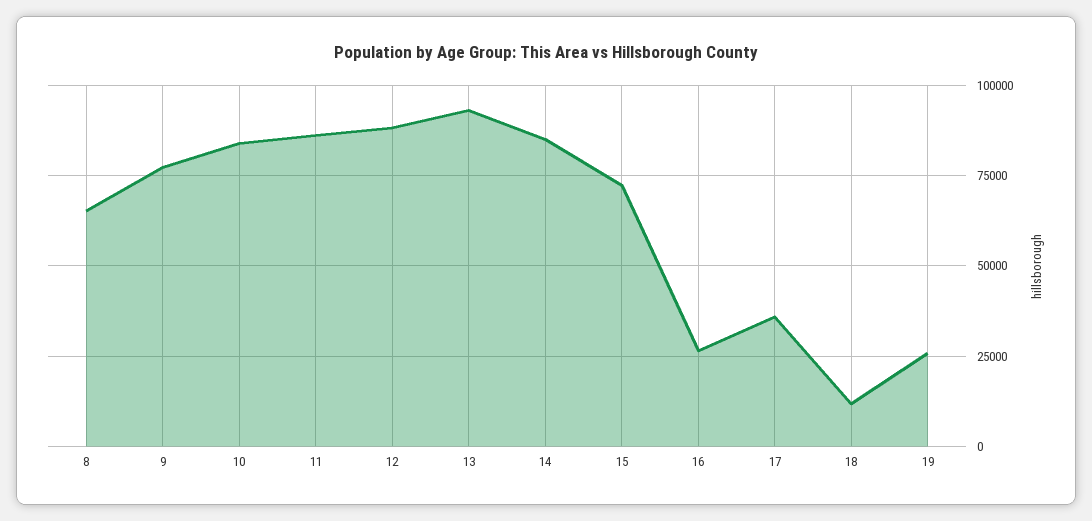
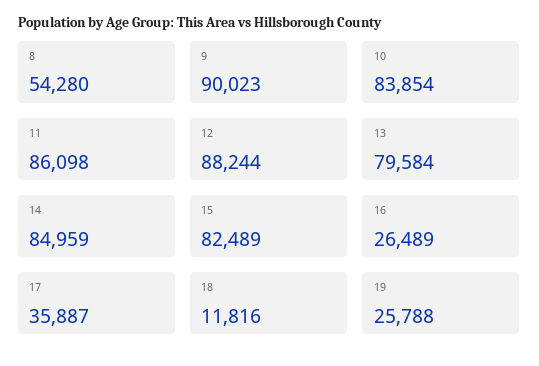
8: 65000 -> 54280
9: 77500 -> 90023
13: 92500 -> 79584
15: 72500 -> 82489

